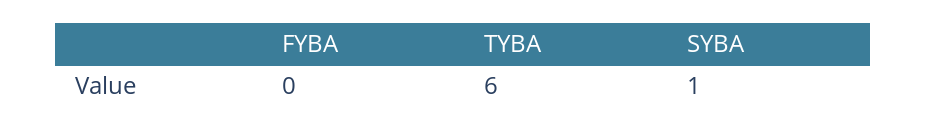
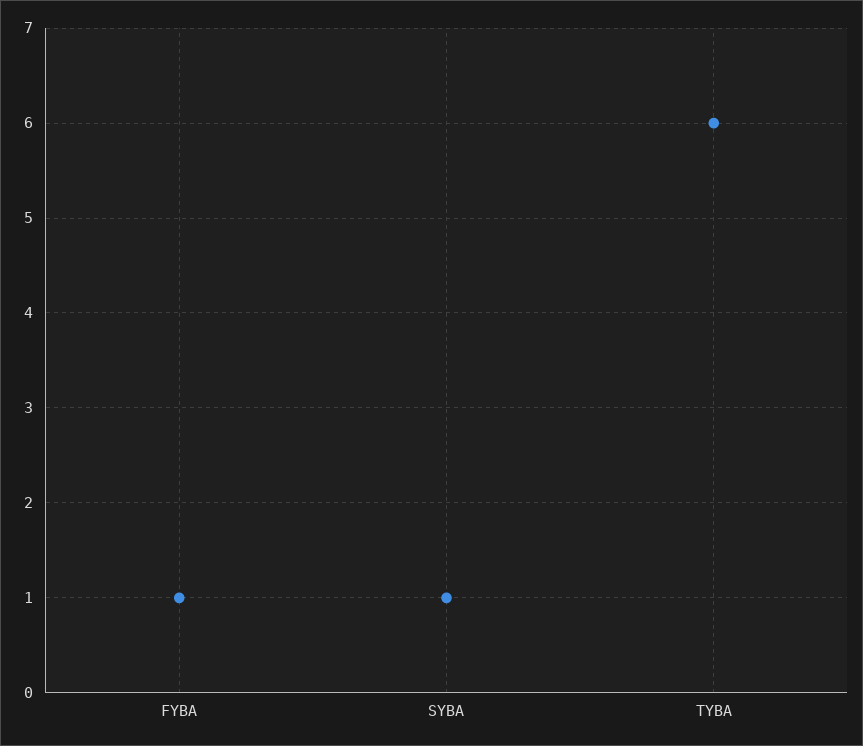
FYBA: 0 -> 1

